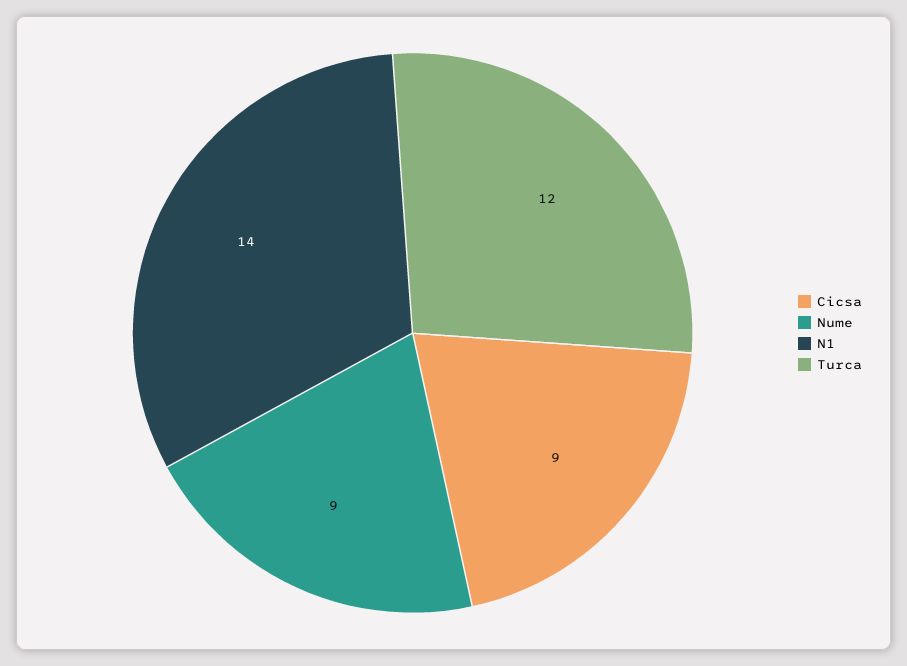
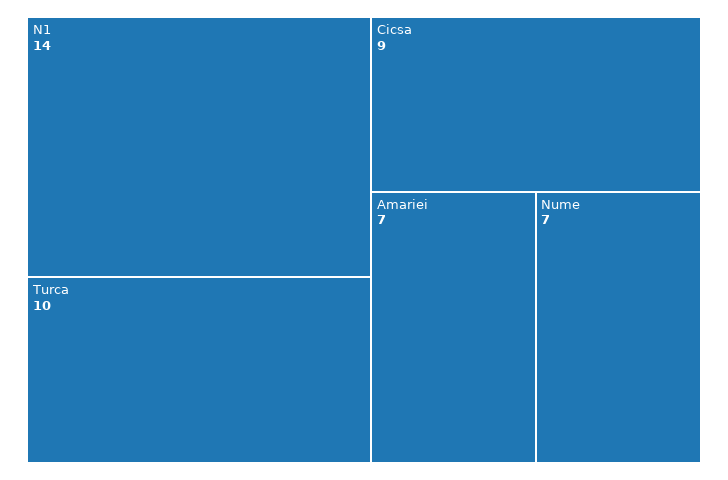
Nume: 9 -> 7
Turca: 12 -> 10
Amariei: none -> 7

